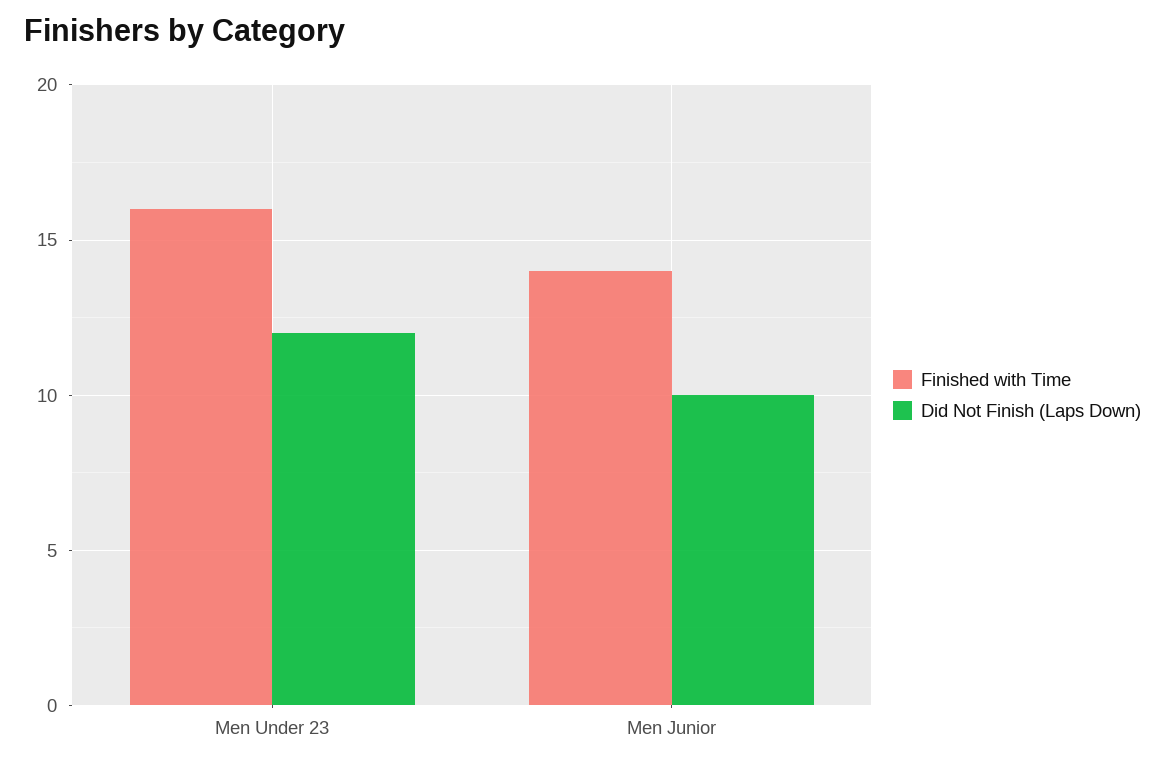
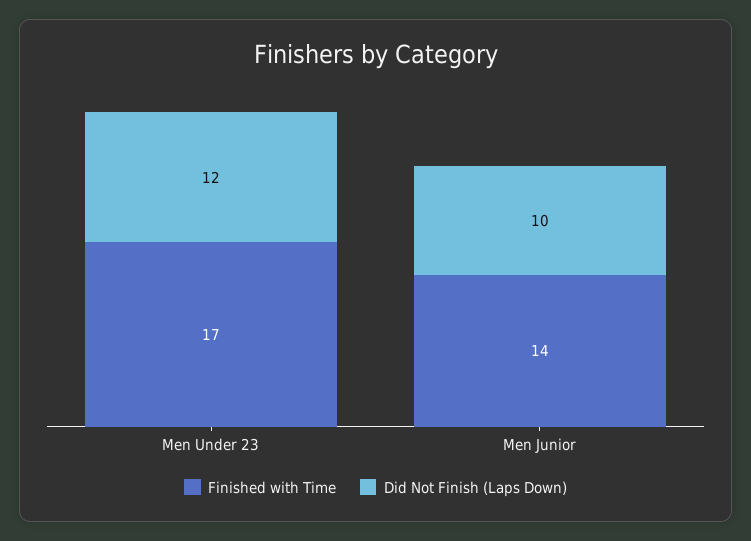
Finished with Time, Men Under 23: 16 -> 17

